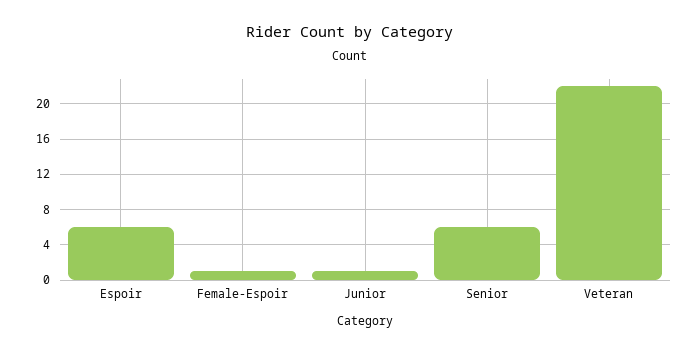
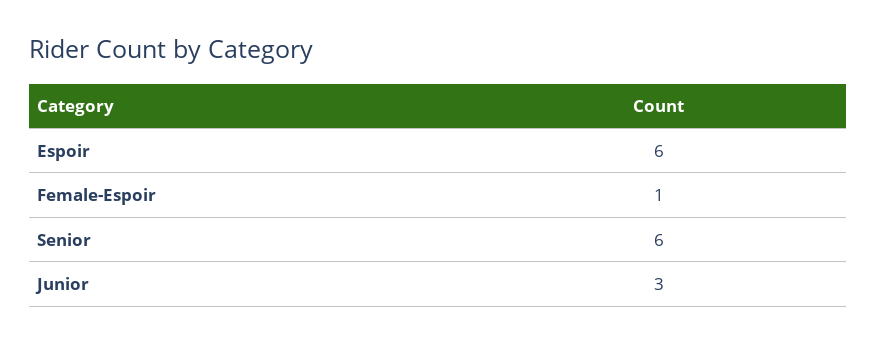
Junior: 1 -> 3
Veteran: 22 -> none

